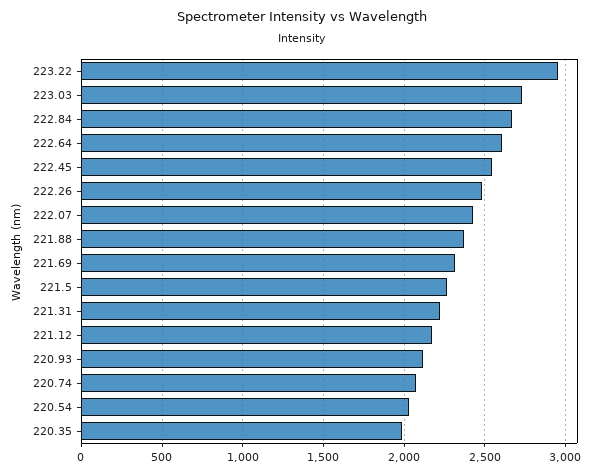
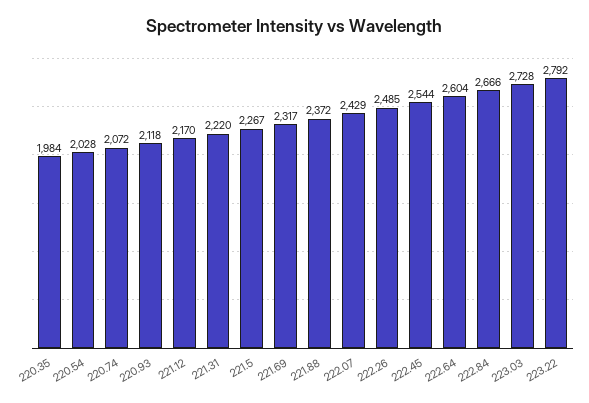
223.22: 2950 -> 2792

